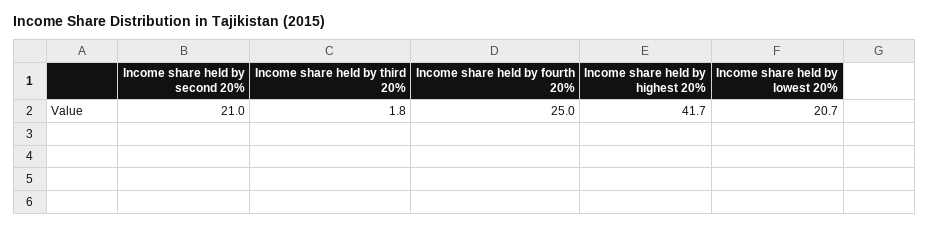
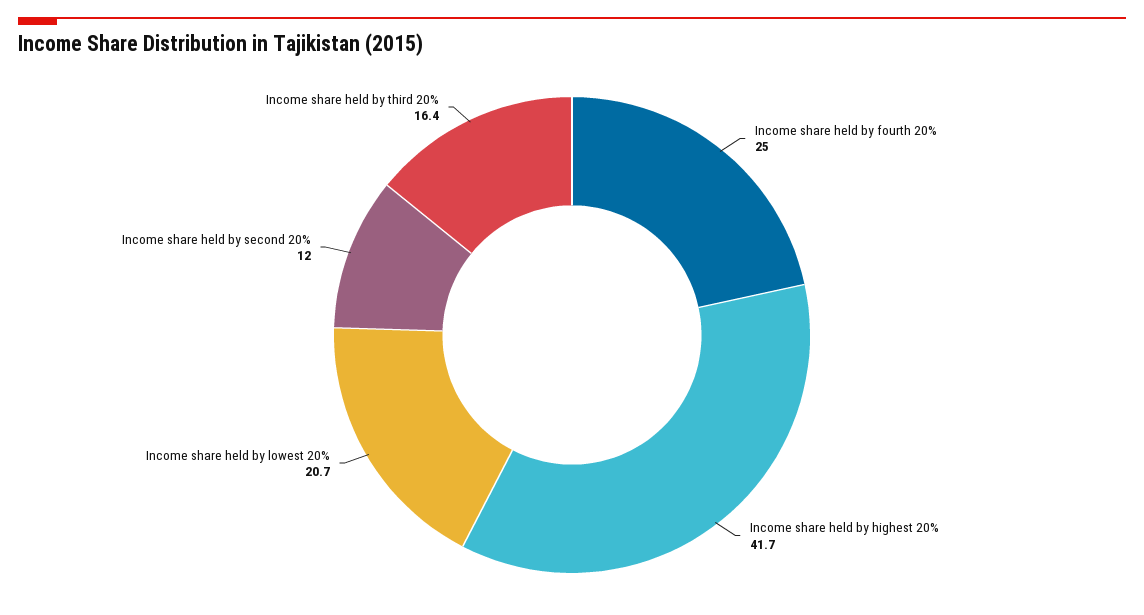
Income share held by second 20%: 21 -> 12
Income share held by third 20%: 1.8 -> 16.4

